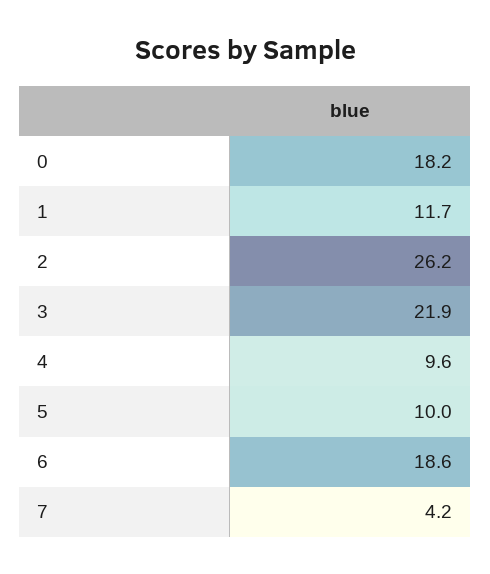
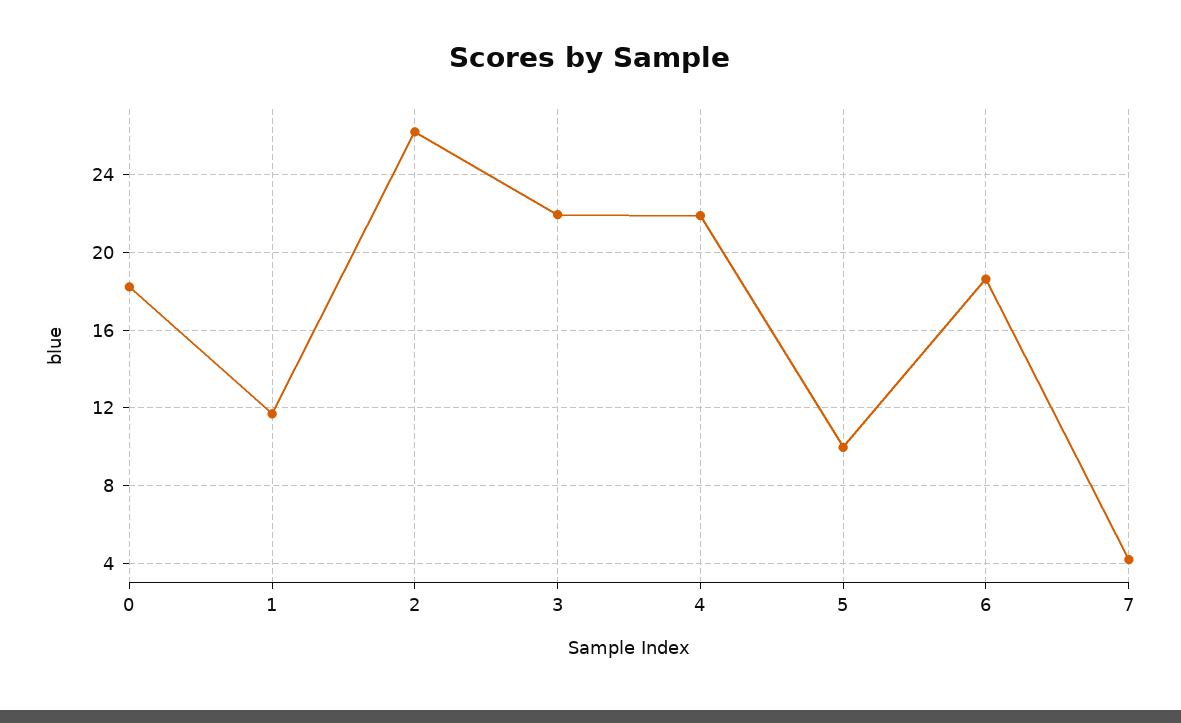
4: 9.6 -> 22

